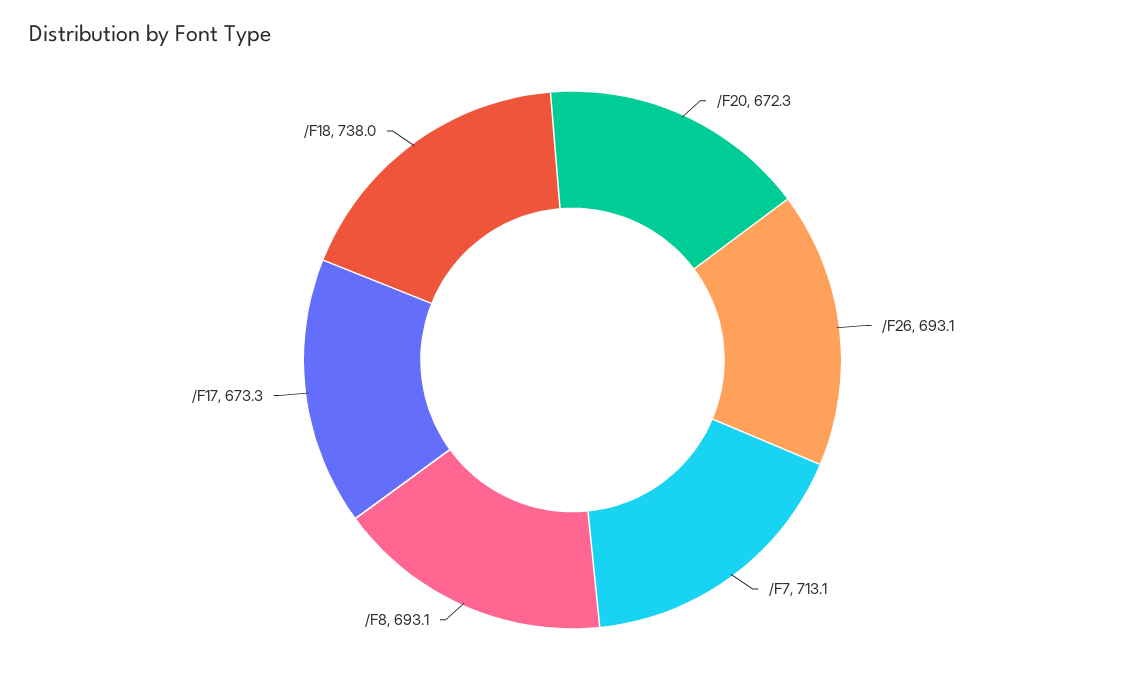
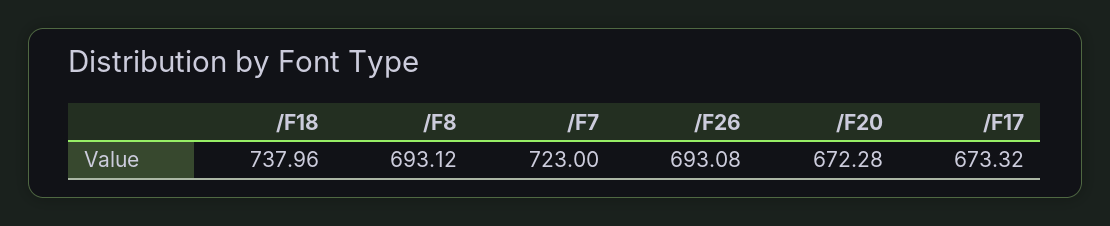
/F7: 713.1 -> 723

